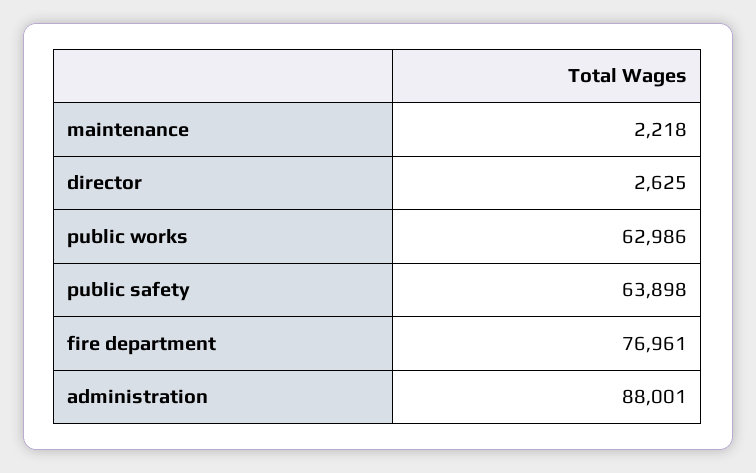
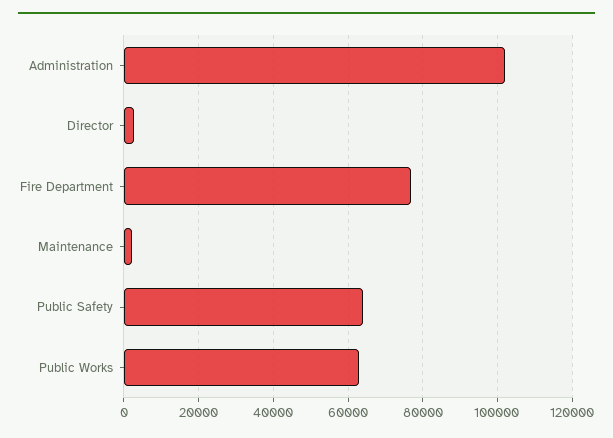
administration: 88001 -> 102000

